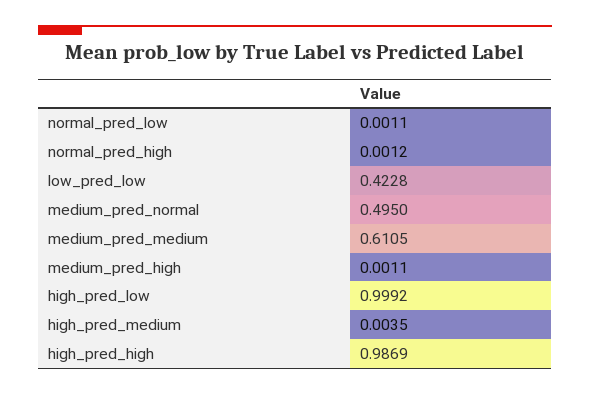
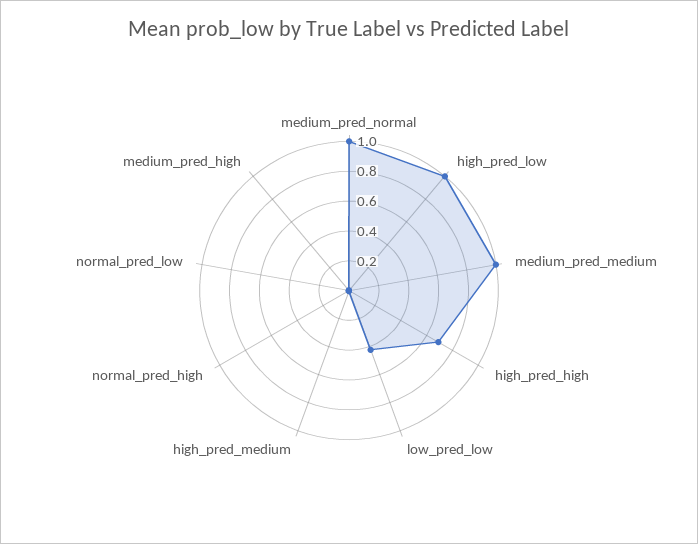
medium_pred_normal: 0.495 -> 1
medium_pred_medium: 0.6105 -> 1
high_pred_high: 0.9869 -> 0.7

